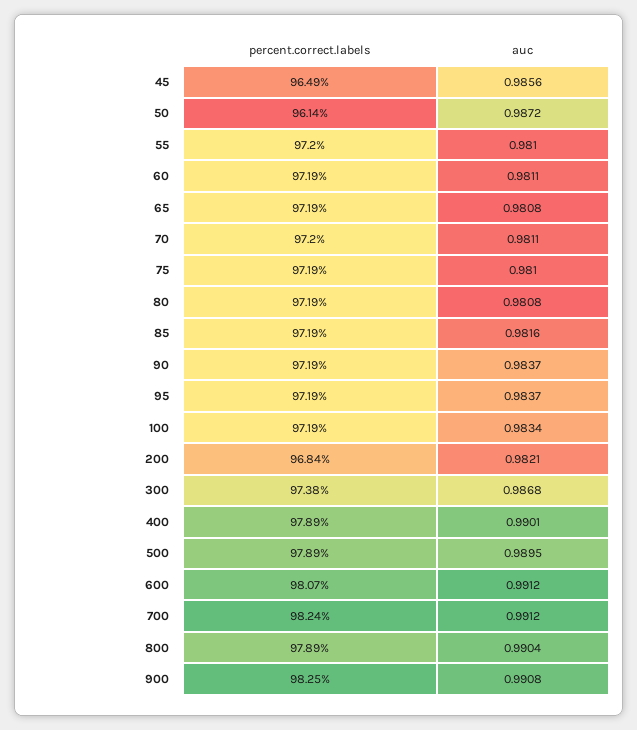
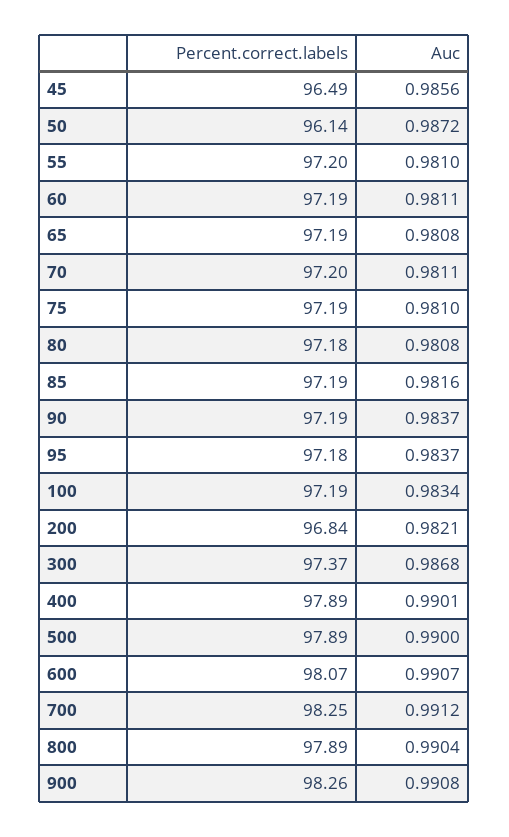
percent.correct.labels, 80: 97.19 -> 97.18
percent.correct.labels, 95: 97.19 -> 97.18
percent.correct.labels, 300: 97.38 -> 97.37
auc, 500: 0.9895 -> 0.99
auc, 600: 0.9912 -> 0.9907
percent.correct.labels, 700: 98.24 -> 98.25
percent.correct.labels, 900: 98.25 -> 98.26

